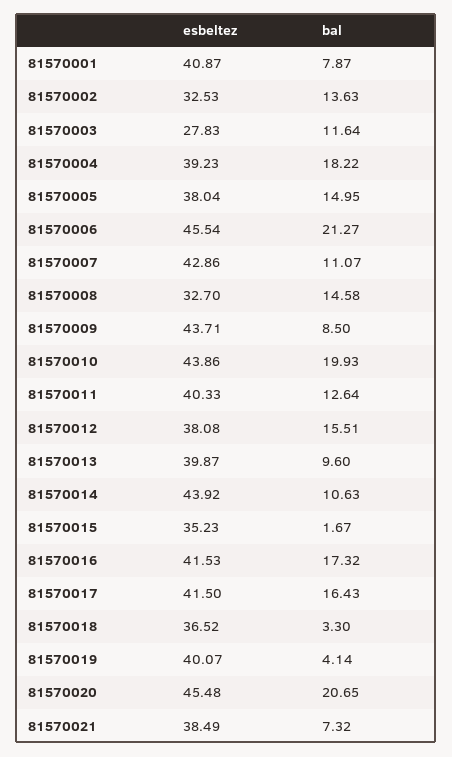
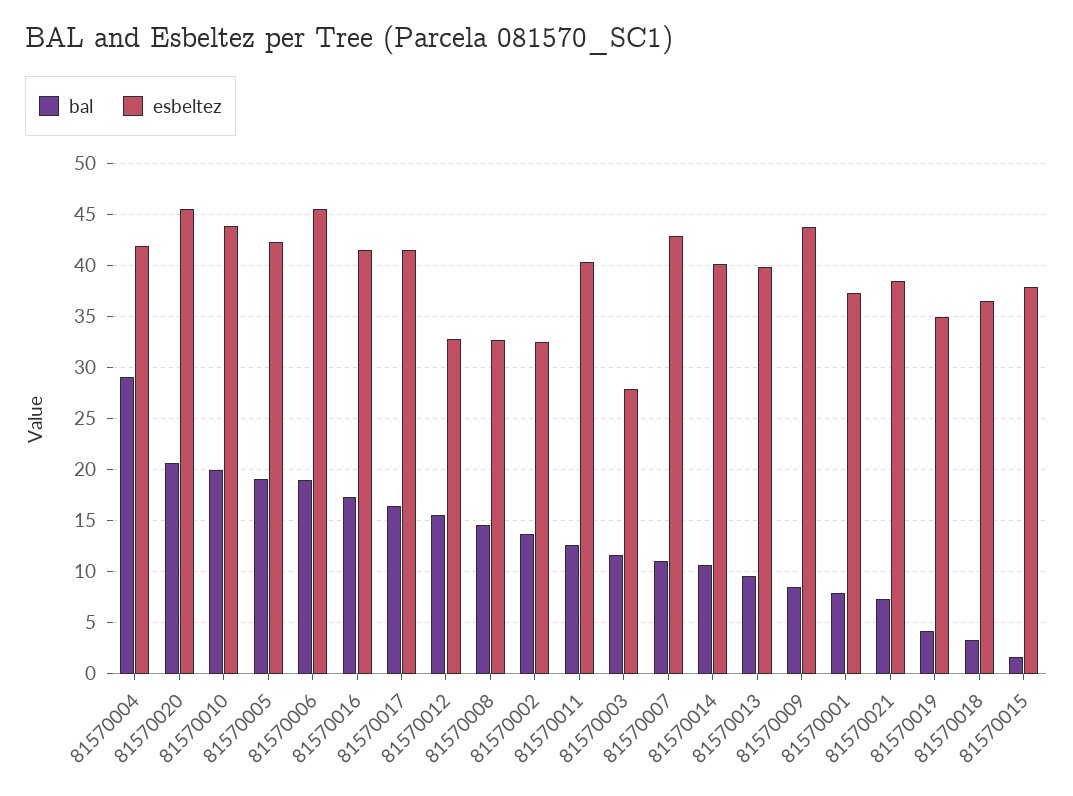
esbeltez, 81570001: 40.87 -> 37
esbeltez, 81570004: 39.23 -> 42
bal, 81570004: 18.22 -> 29
esbeltez, 81570005: 38.04 -> 42
bal, 81570005: 14.95 -> 19
bal, 81570006: 21.27 -> 19
esbeltez, 81570012: 38.08 -> 33
esbeltez, 81570014: 43.92 -> 40
esbeltez, 81570015: 35.23 -> 38
esbeltez, 81570019: 40.07 -> 35

